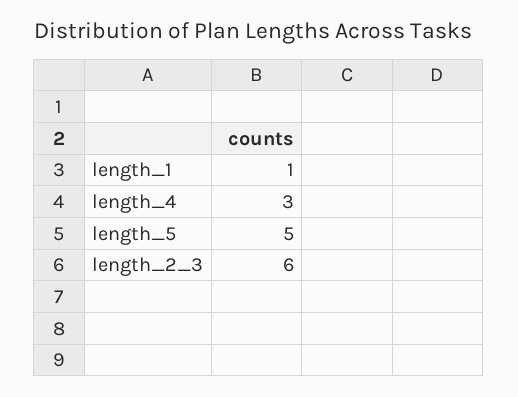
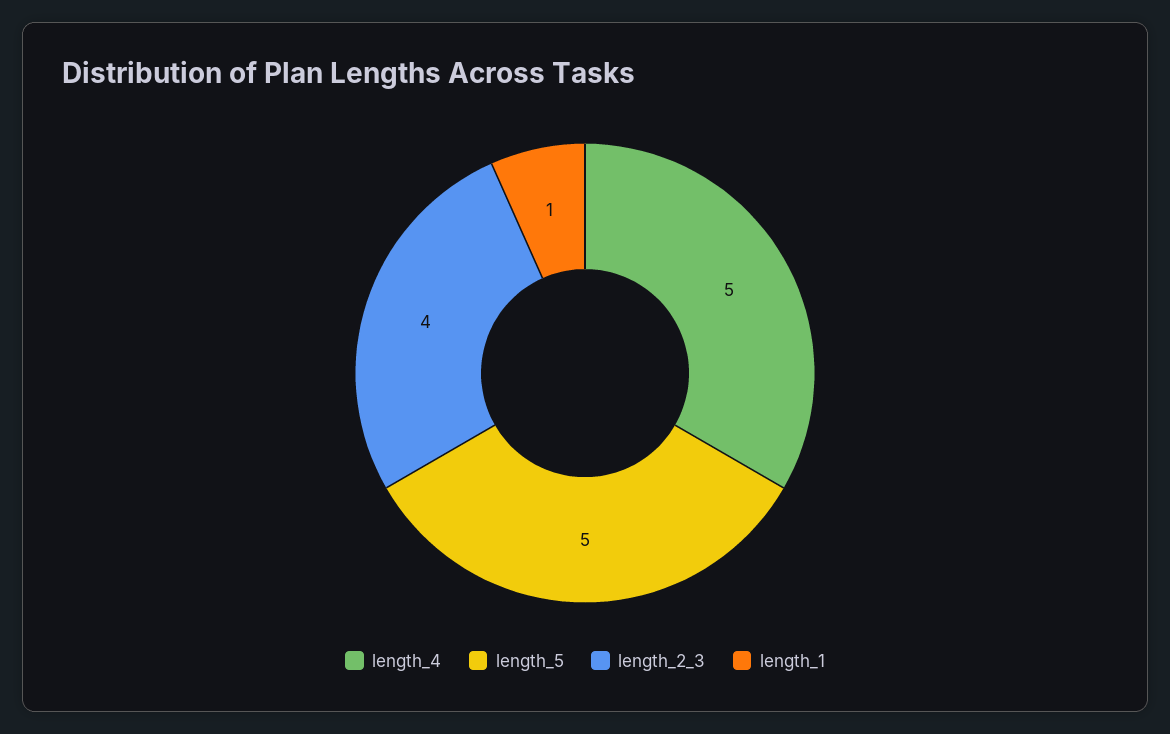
length_4: 3 -> 5
length_2_3: 6 -> 4

